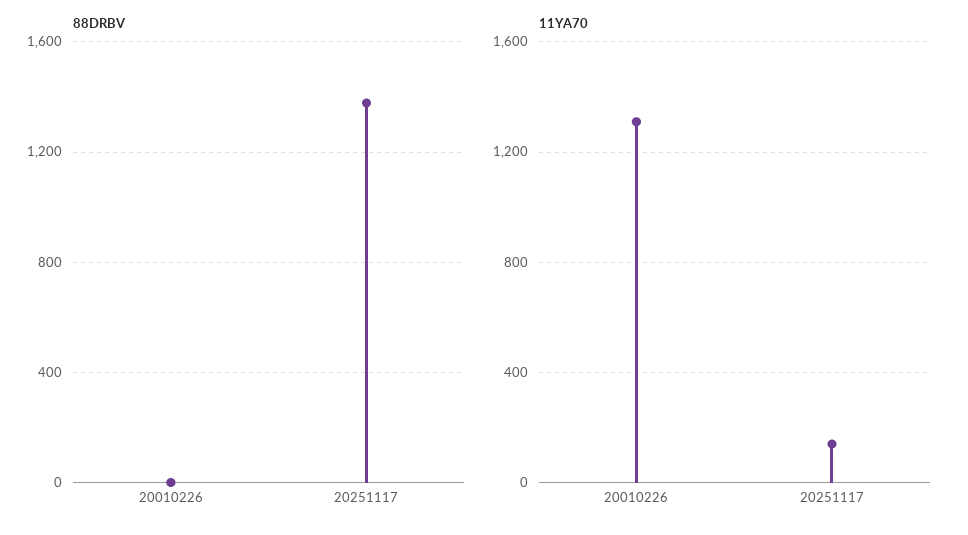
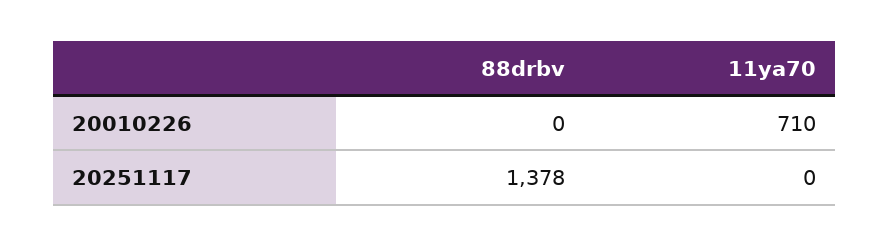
11YA70, 20010226: 1300 -> 710
11YA70, 20251117: 150 -> 0

